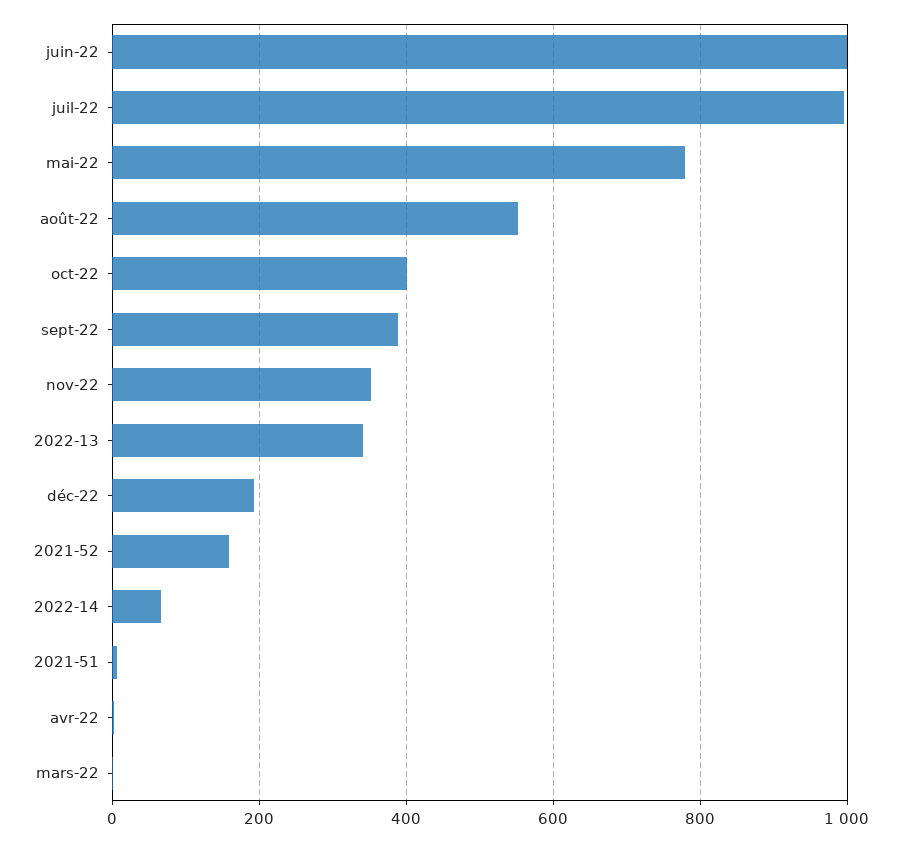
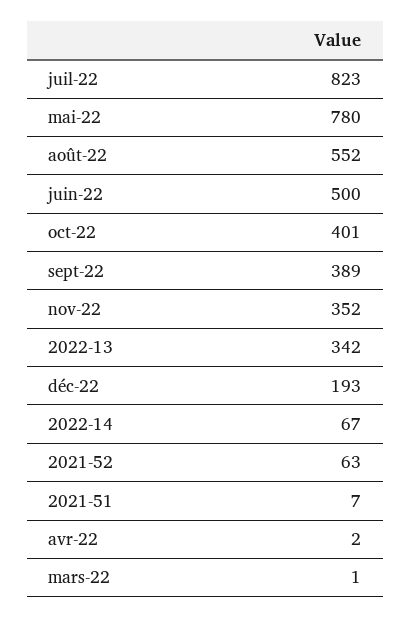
juin-22: 1000 -> 500
juil-22: 1000 -> 823
2021-52: 160 -> 63

